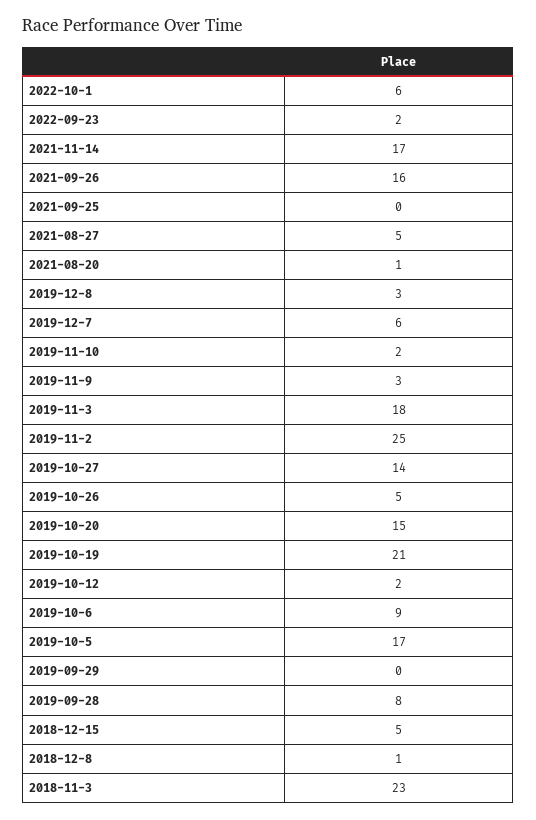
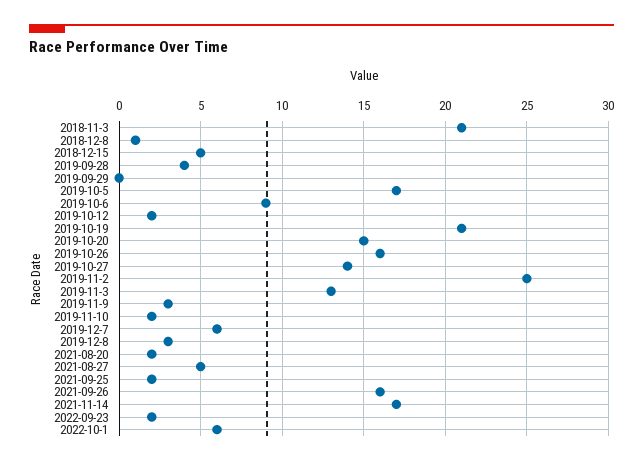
2021-09-25: 0 -> 2
2021-08-20: 1 -> 2
2019-11-3: 18 -> 13
2019-10-26: 5 -> 16
2019-09-28: 8 -> 4
2018-11-3: 23 -> 21

